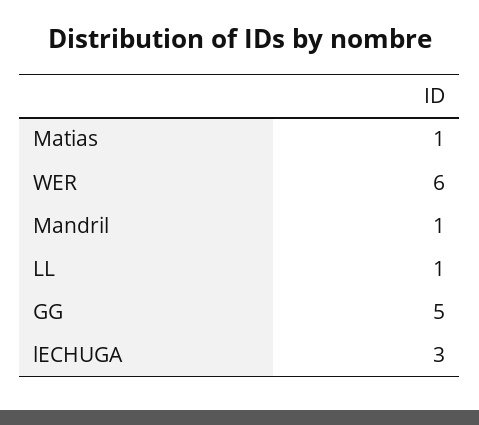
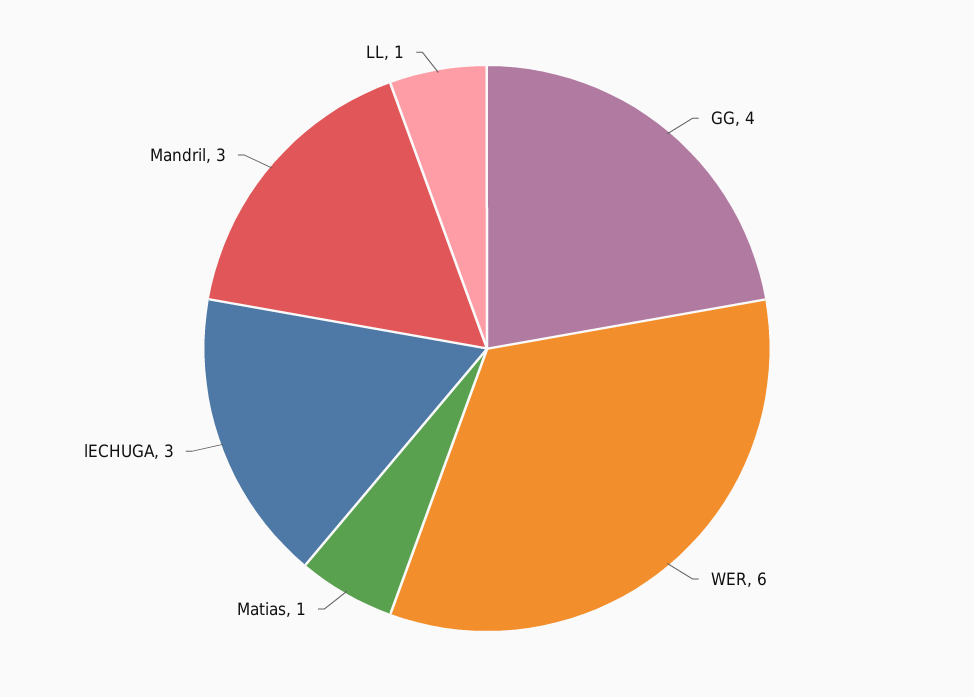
Mandril: 1 -> 3
GG: 5 -> 4

